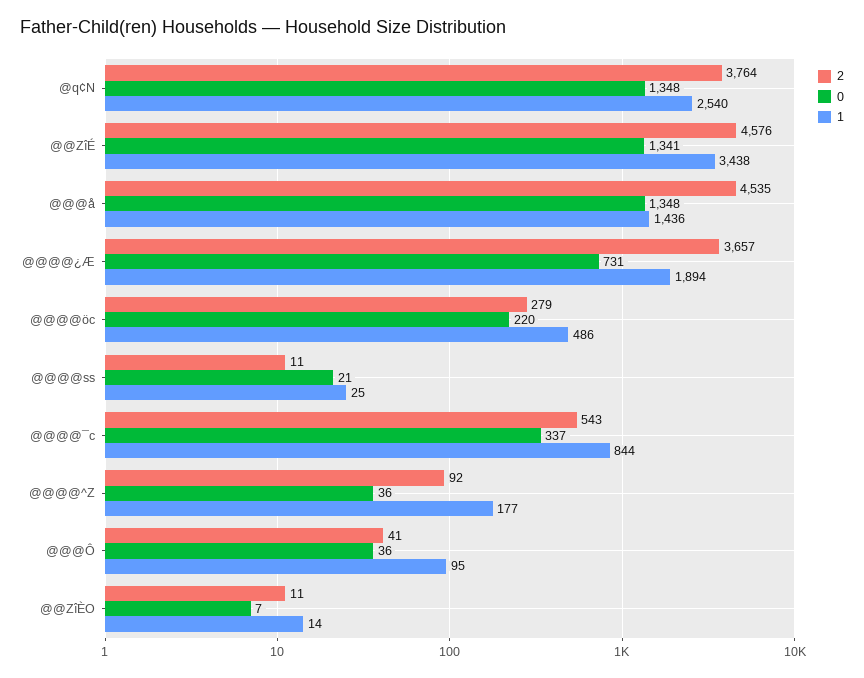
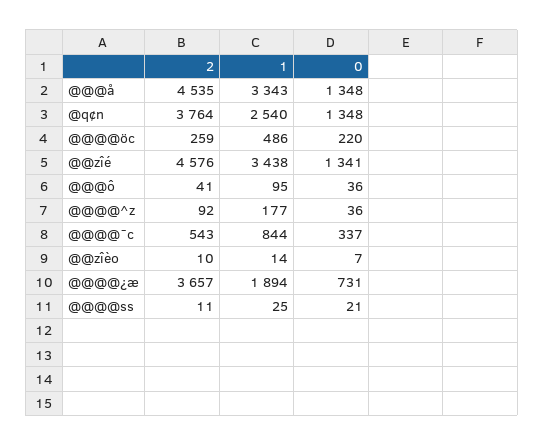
1, @@@å: 1436 -> 3343
2, @@@@öc: 279 -> 259
2, @@ZîÈO: 11 -> 10

